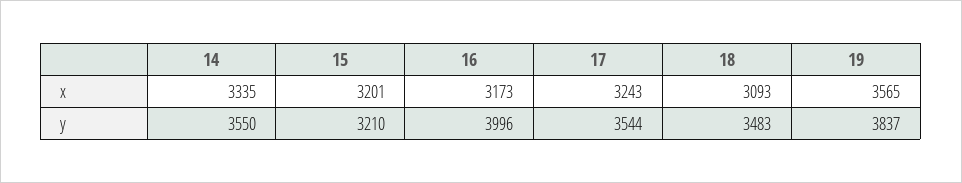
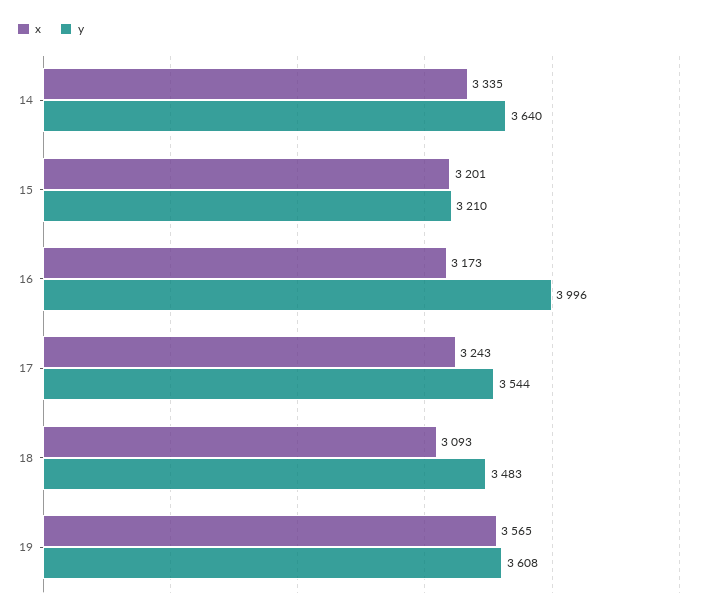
y, 14: 3550 -> 3640
y, 19: 3837 -> 3608

